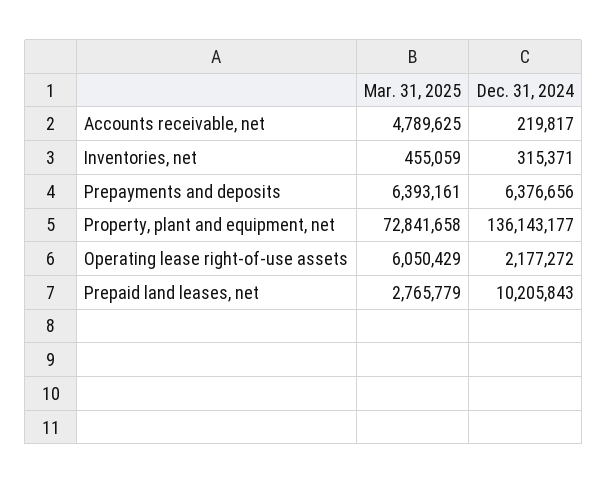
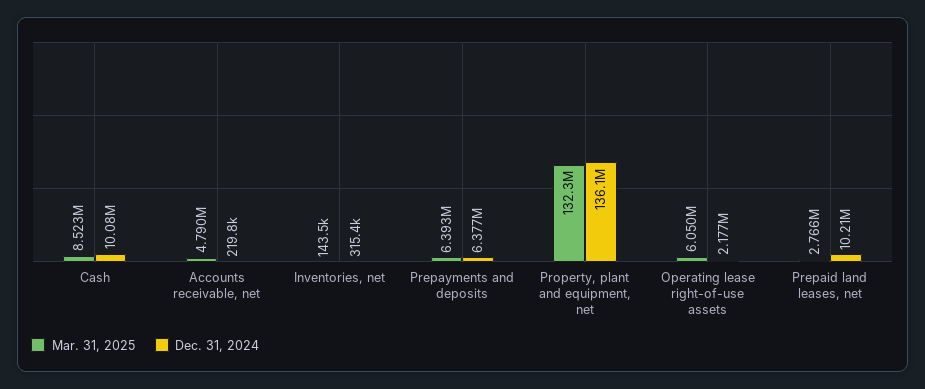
Mar. 31, 2025, Inventories, net: 455059 -> 143500
Mar. 31, 2025, Property, plant and equipment, net: 72841658 -> 132300000
Mar. 31, 2025, Cash: none -> 8523000
Dec. 31, 2024, Cash: none -> 10080000

